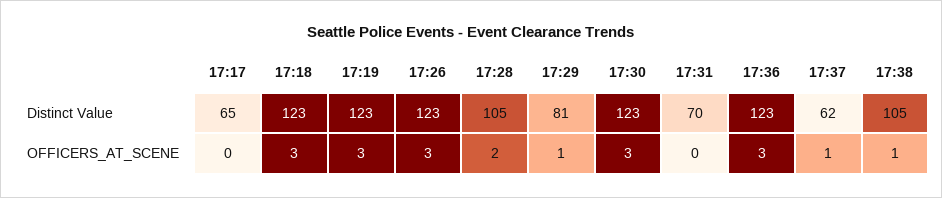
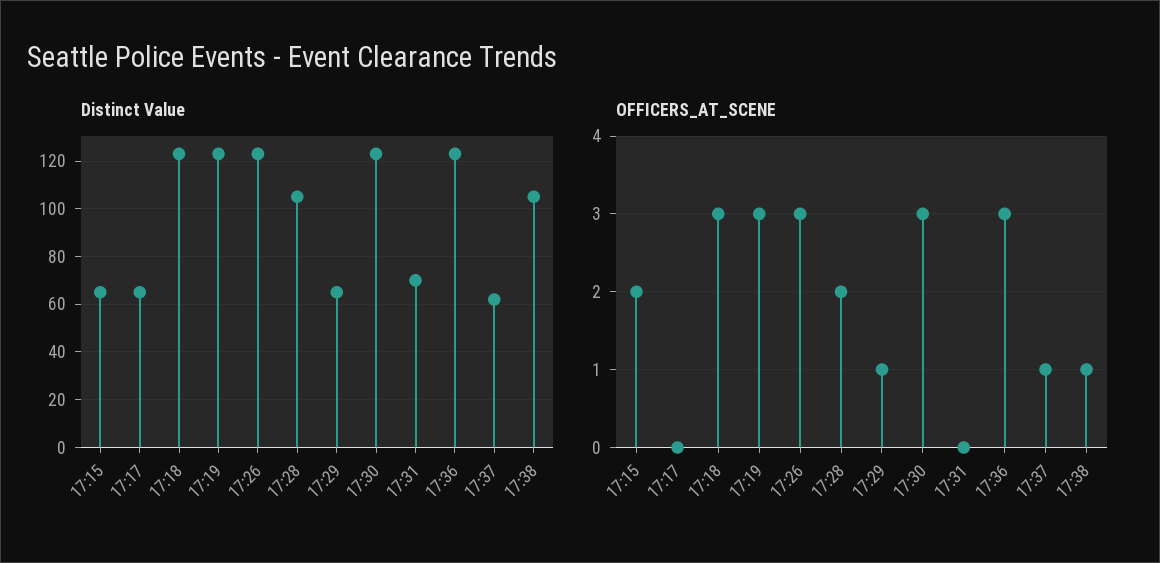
Distinct Value, 17:29: 81 -> 65
Distinct Value, 17:15: none -> 65
OFFICERS_AT_SCENE, 17:15: none -> 2

